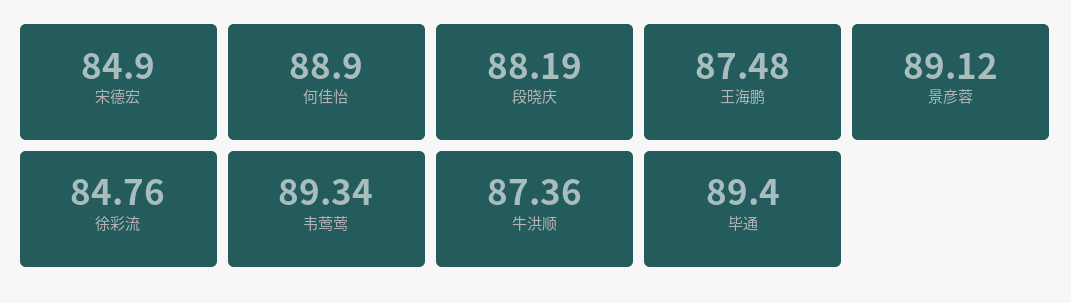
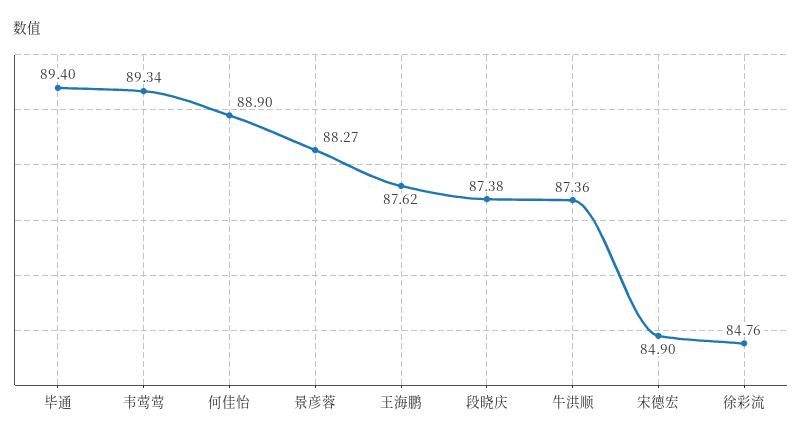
段晓庆: 88.19 -> 87.38
王海鹏: 87.48 -> 87.62
景彦蓉: 89.12 -> 88.27

